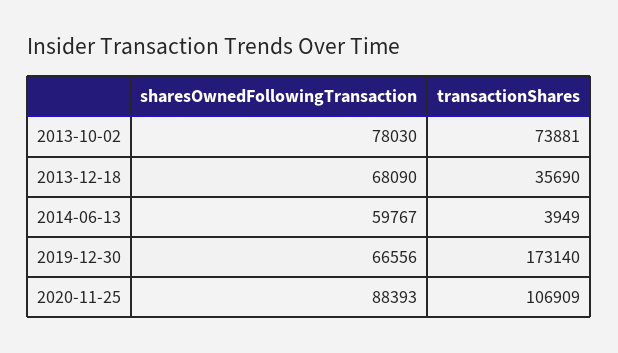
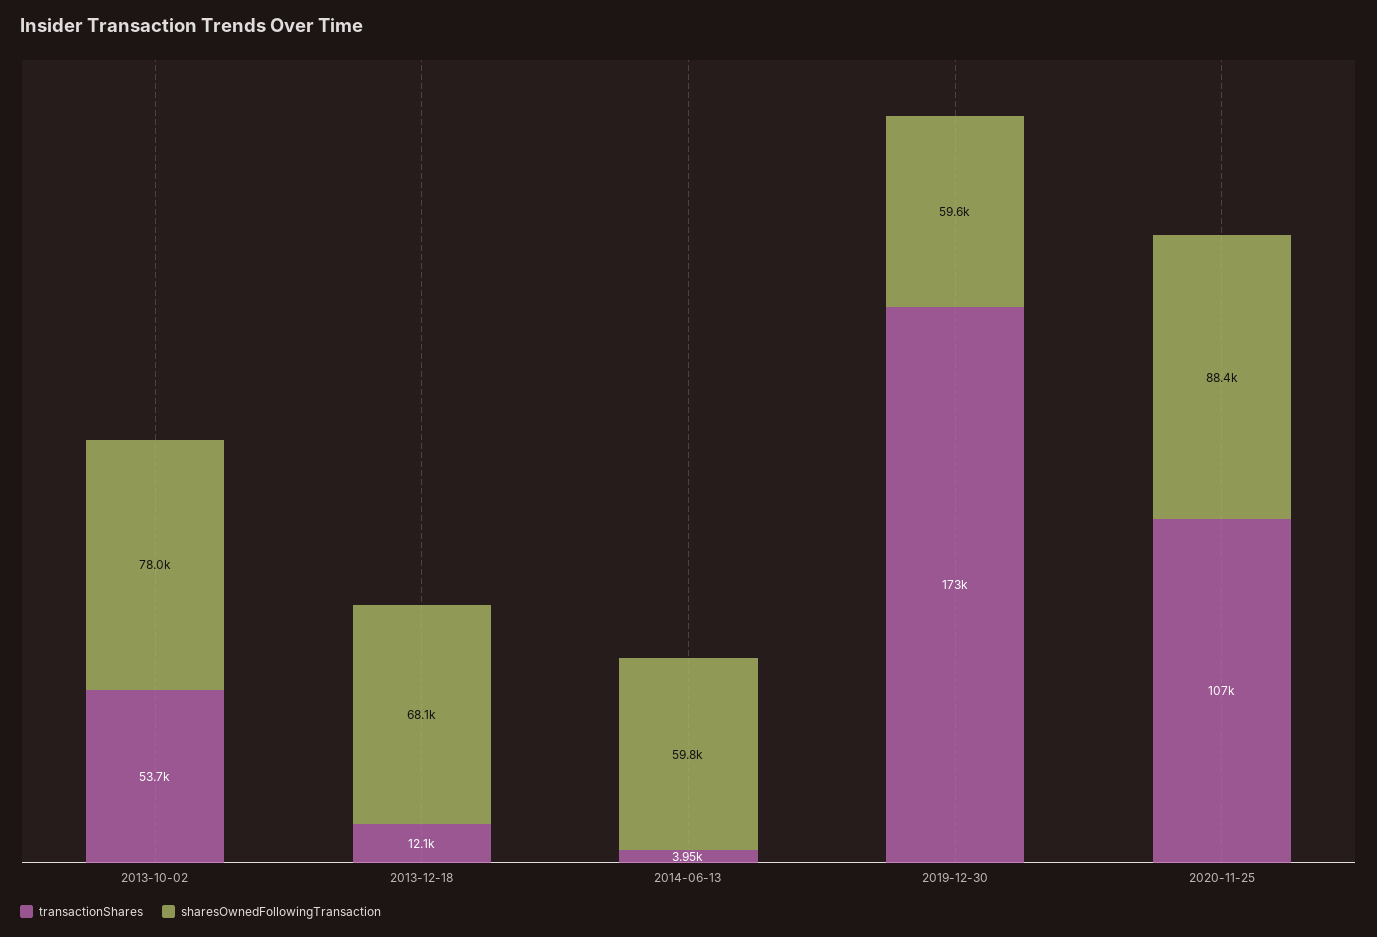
transactionShares, 2013-10-02: 73881 -> 53700
transactionShares, 2013-12-18: 35690 -> 12100
sharesOwnedFollowingTransaction, 2019-12-30: 66556 -> 59600

